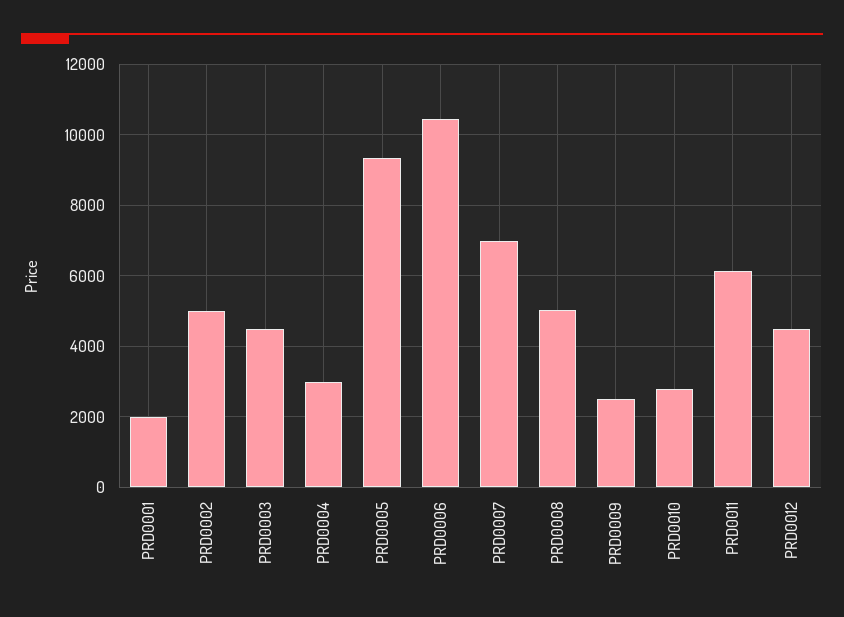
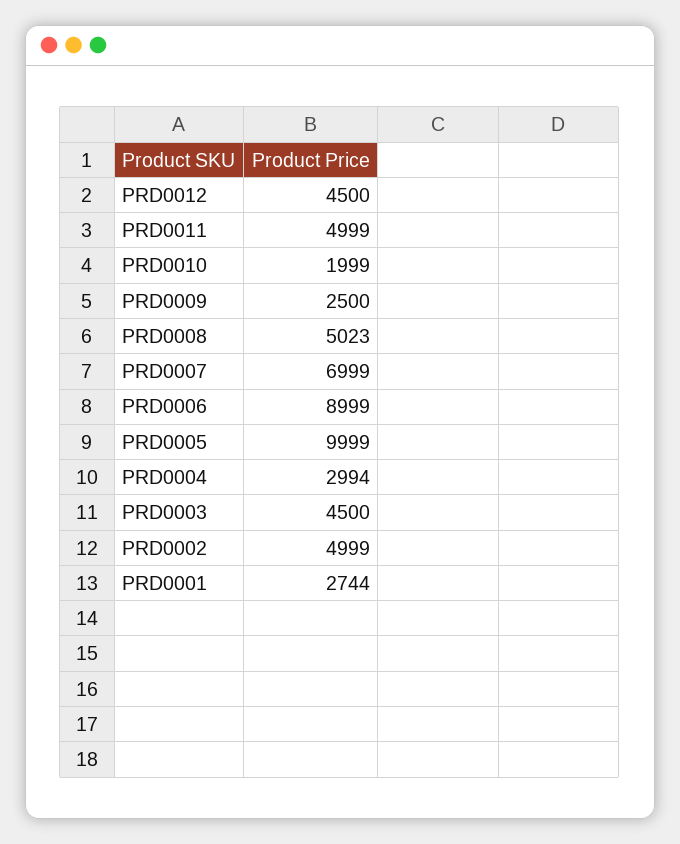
PRD0001: 2000 -> 2744
PRD0005: 9400 -> 9999
PRD0006: 10400 -> 8999
PRD0010: 2800 -> 1999
PRD0011: 6200 -> 4999

